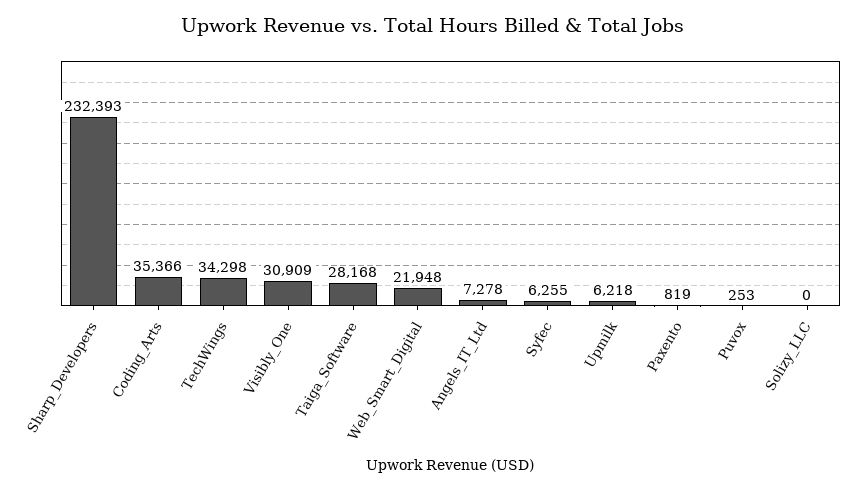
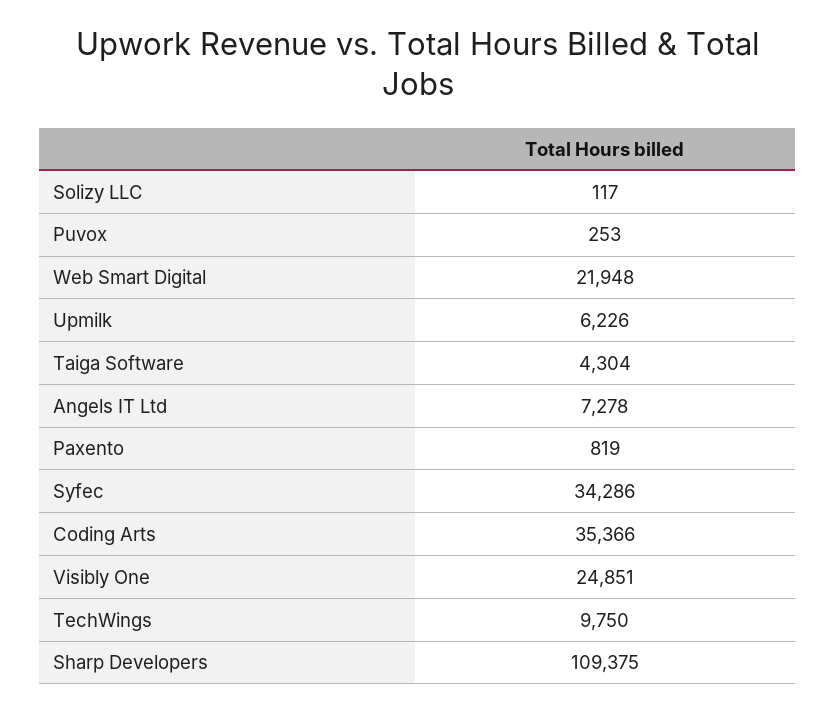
Sharp_Developers: 232393 -> 109375
TechWings: 34298 -> 9750
Visibly_One: 30909 -> 24851
Taiga_Software: 28168 -> 4304
Syfec: 6255 -> 34286
Upmilk: 6218 -> 6226
Solizy_LLC: 0 -> 117

